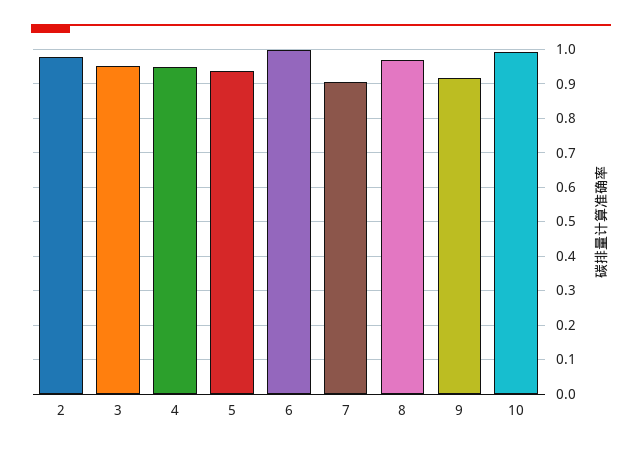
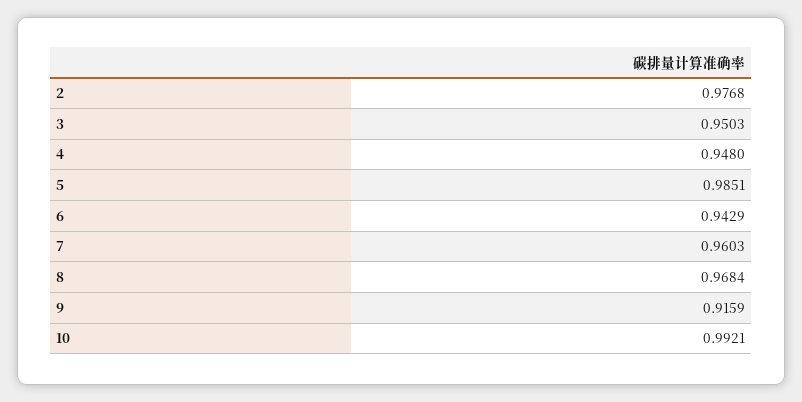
5: 0.94 -> 0.9851
6: 1 -> 0.9429
7: 0.9 -> 0.9603

